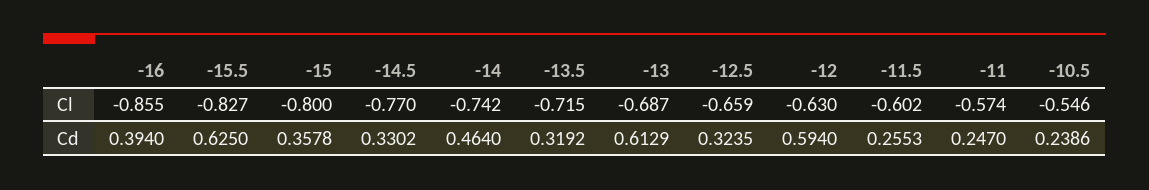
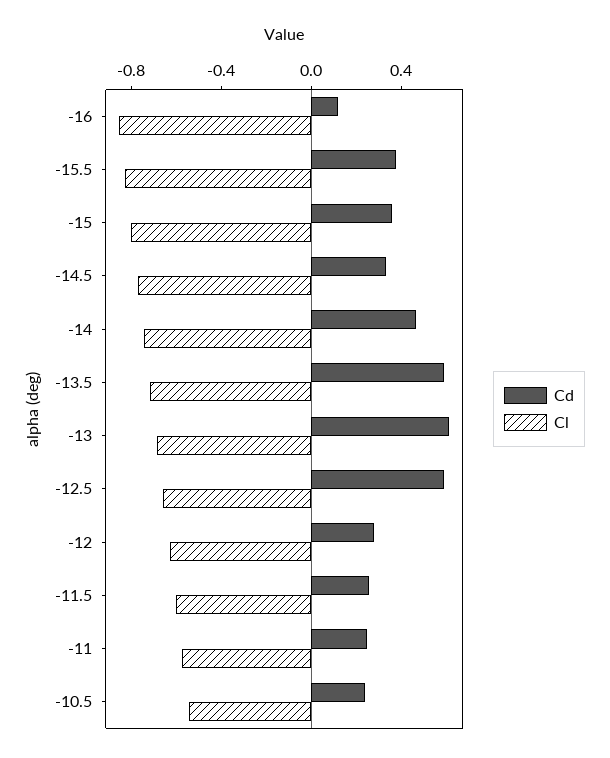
Cd, -16: 0.394 -> 0.1
Cd, -15.5: 0.625 -> 0.4
Cd, -13.5: 0.3192 -> 0.6
Cd, -12.5: 0.3235 -> 0.6
Cd, -12: 0.594 -> 0.3

